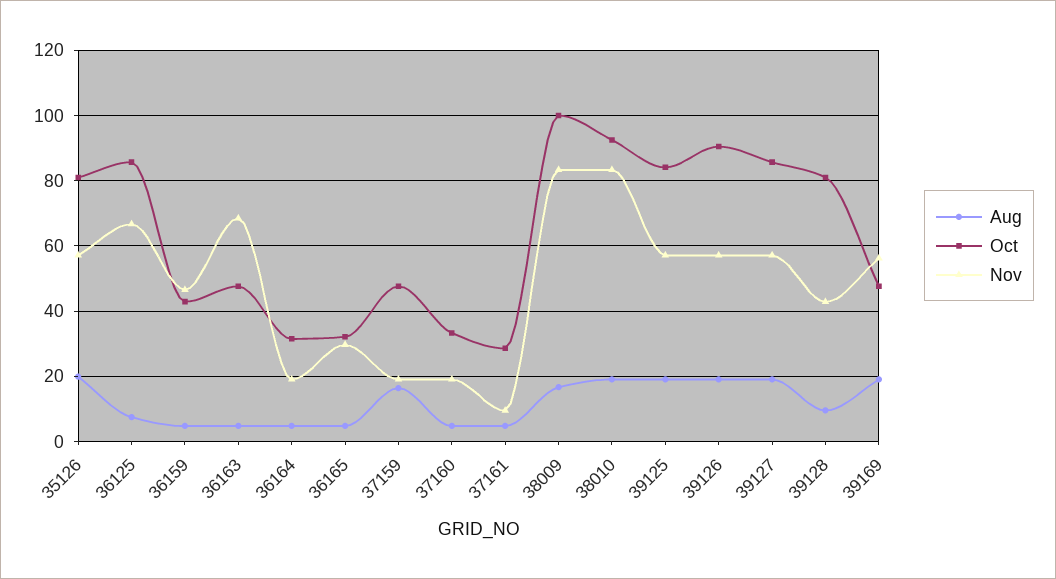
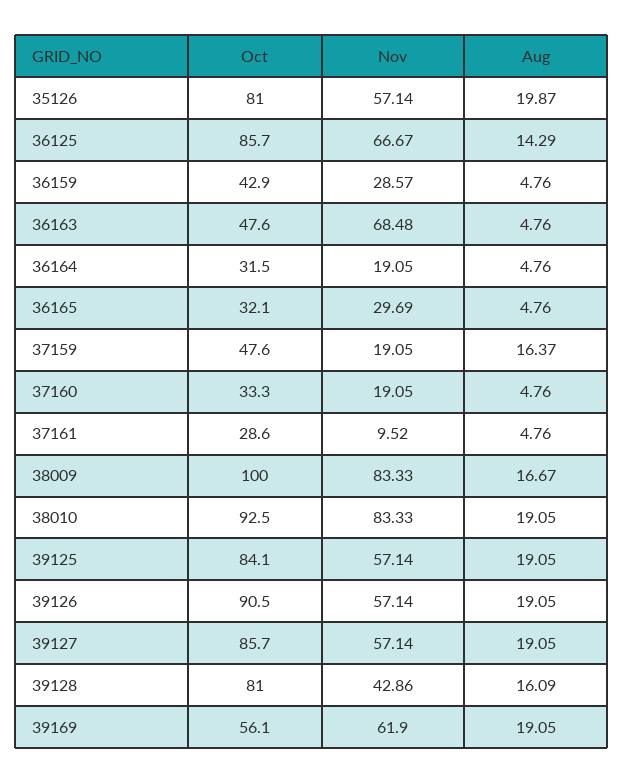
Aug, 36125: 8 -> 14.29
Nov, 36159: 46 -> 28.57
Aug, 39128: 10 -> 16.09
Oct, 39169: 48 -> 56.1
Nov, 39169: 56 -> 61.9

